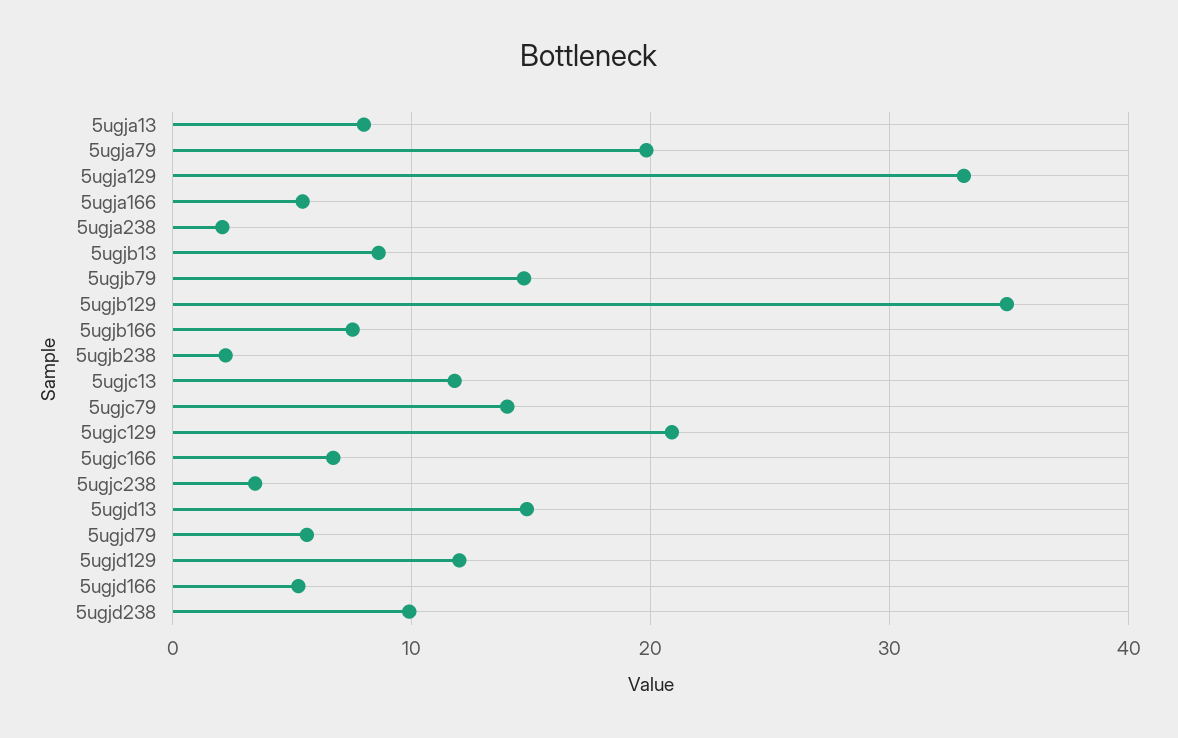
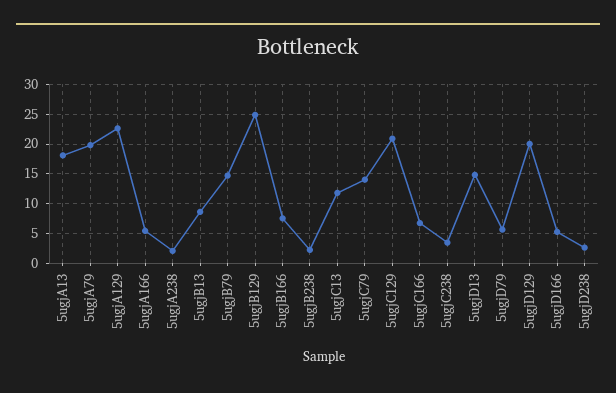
5ugja13: 8 -> 17.5
5ugja129: 33 -> 22.5
5ugjb129: 35 -> 25
5ugjd129: 12 -> 20
5ugjd238: 10 -> 2.5

